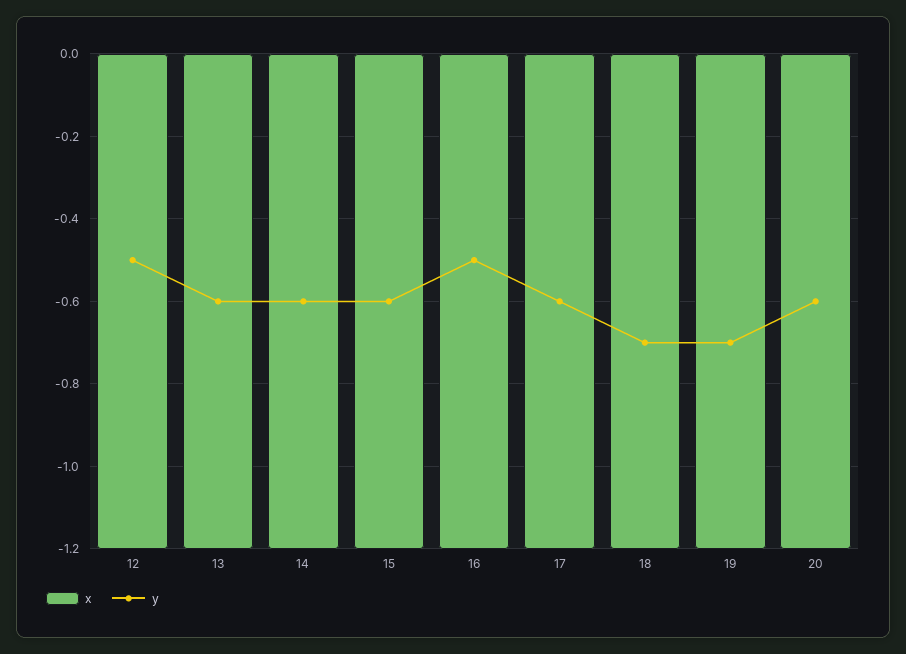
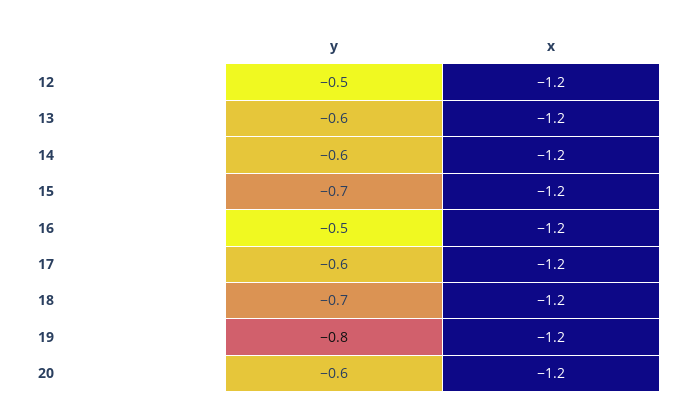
y, 15: -0.6 -> -0.7
y, 19: -0.7 -> -0.8

